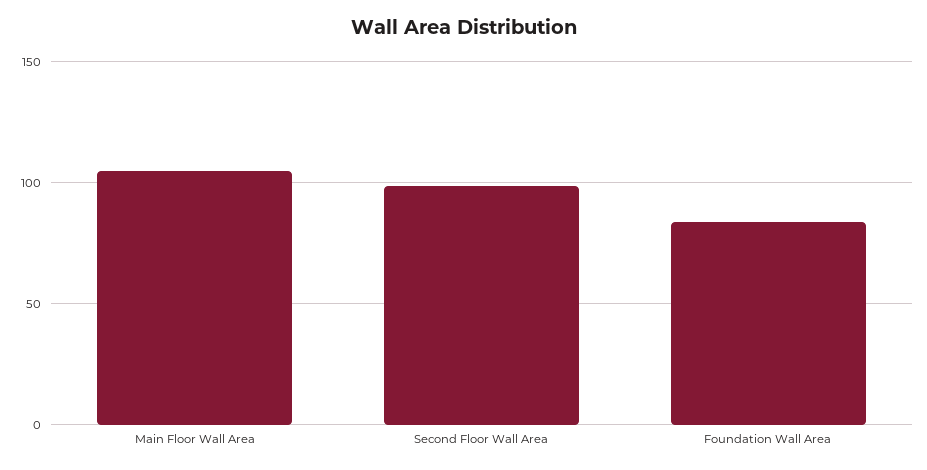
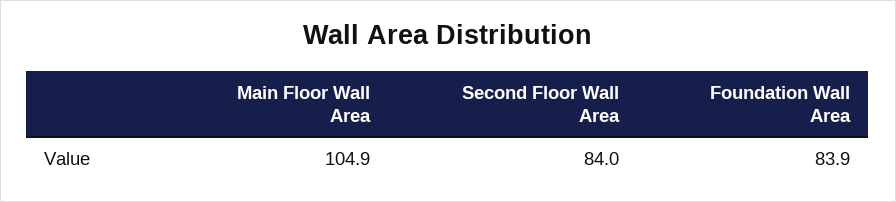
Second Floor Wall Area: 100 -> 84

